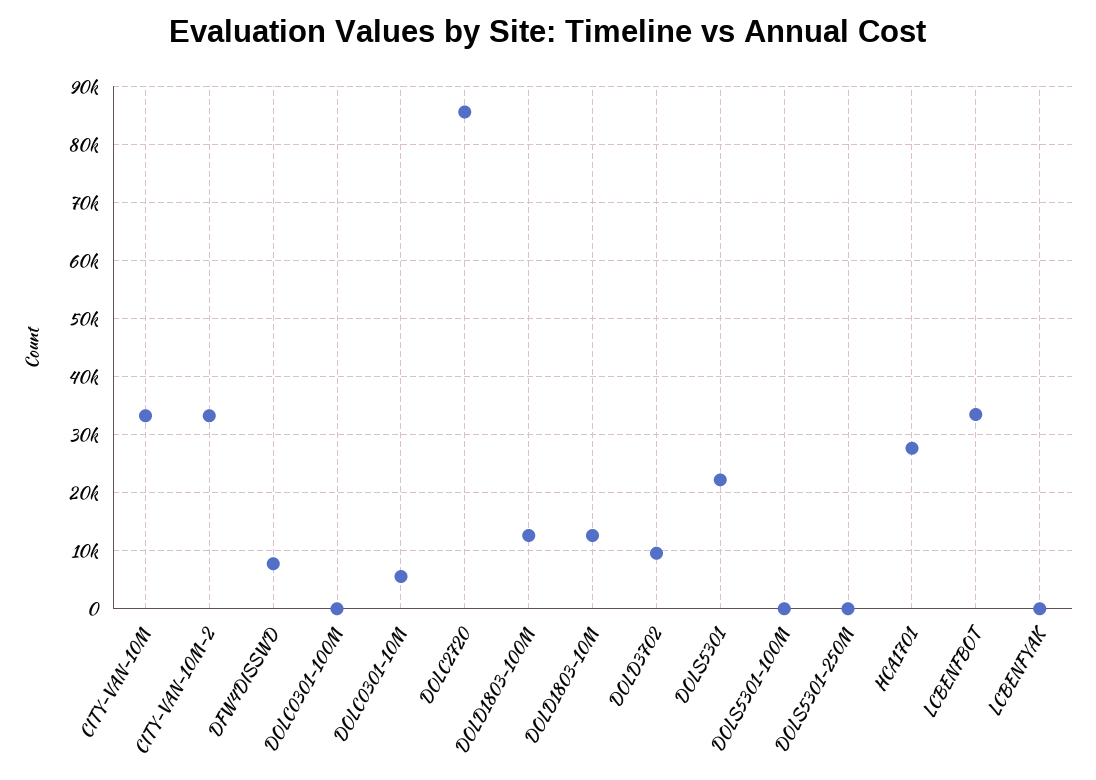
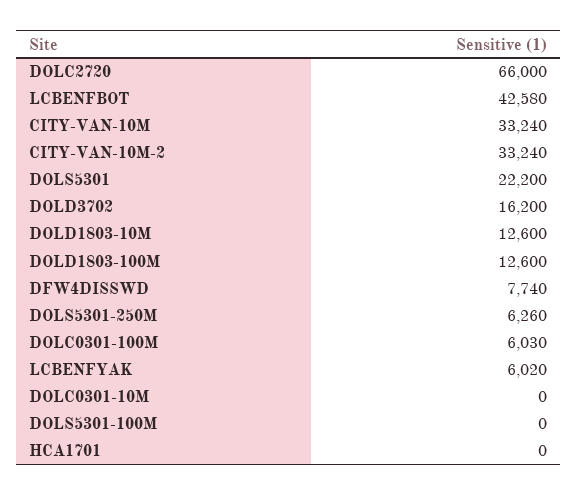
DOLC0301-100M: 0 -> 6030
DOLC0301-10M: 6000 -> 0
DOLC2720: 86000 -> 66000
DOLD3702: 10000 -> 16200
DOLS5301-250M: 0 -> 6260
HCA1701: 28000 -> 0
LCBENFBOT: 34000 -> 42580
LCBENFYAK: 0 -> 6020

